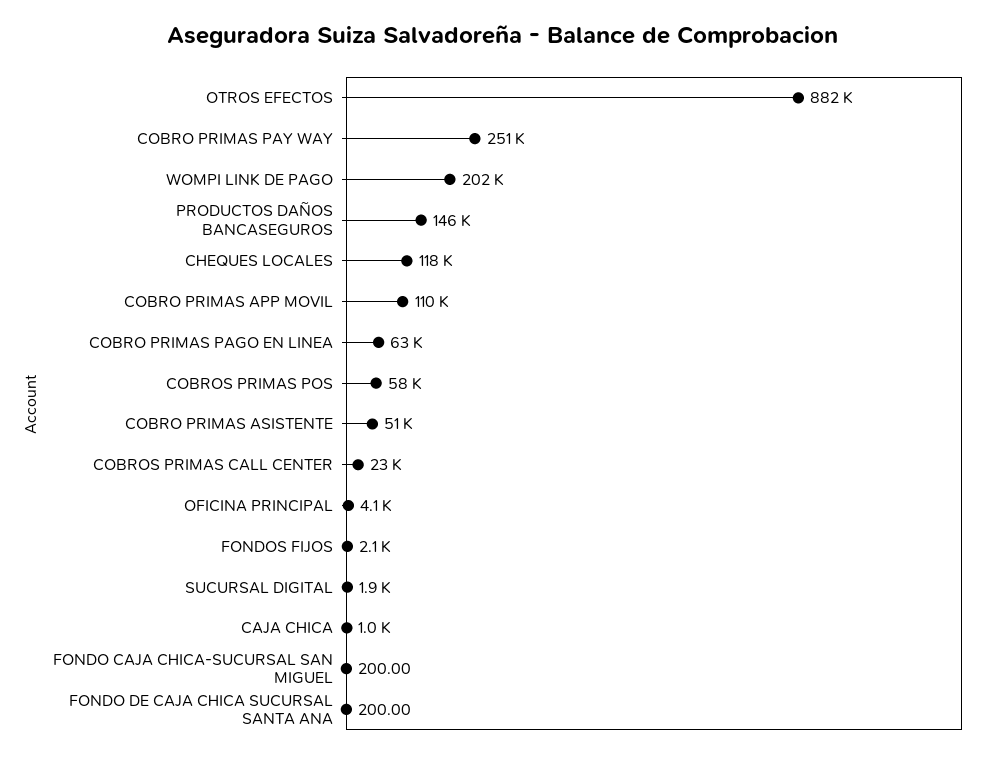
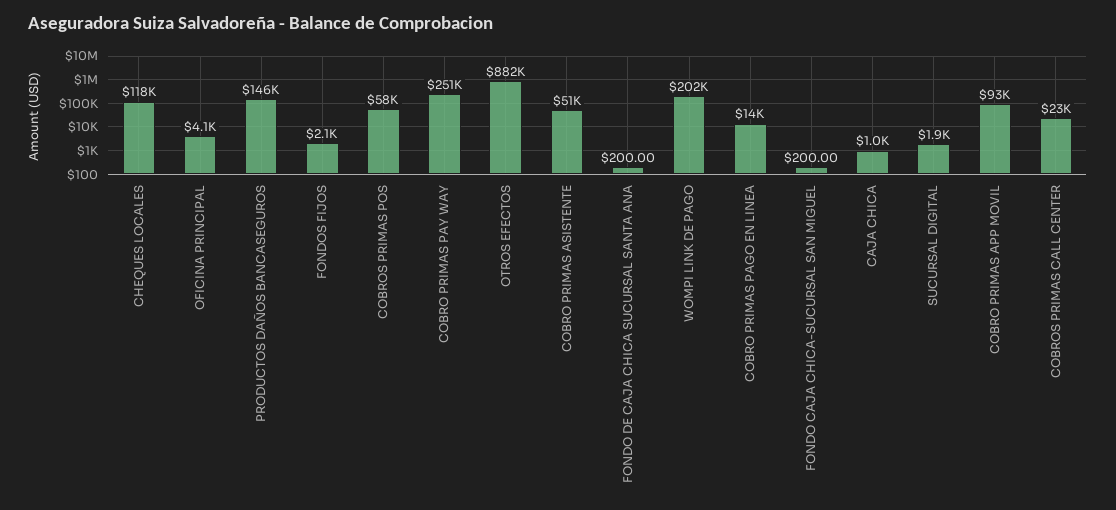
COBRO PRIMAS APP MOVIL: 110000 -> 93000
COBRO PRIMAS PAGO EN LINEA: 63000 -> 14000

